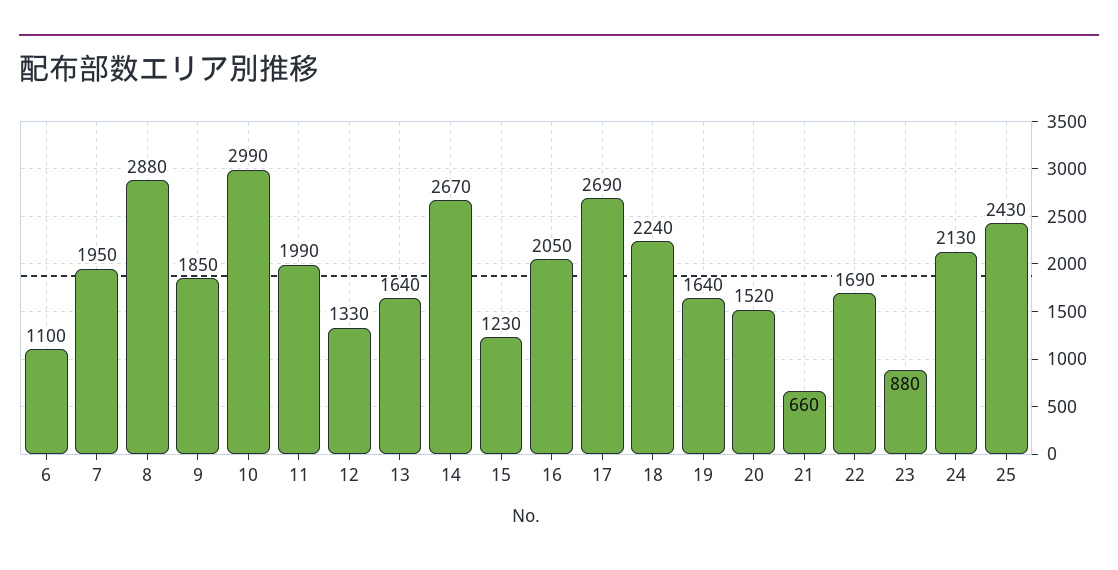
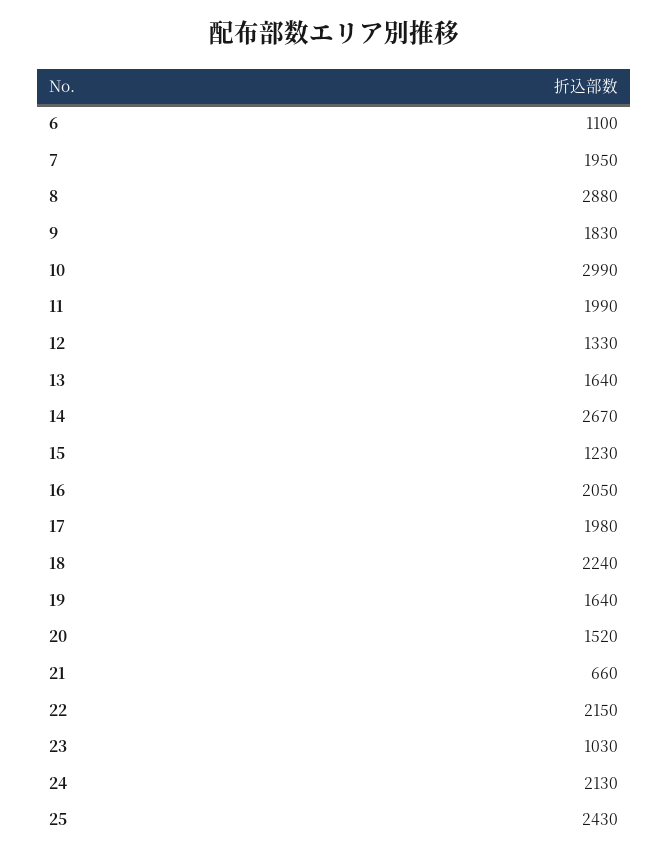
9: 1850 -> 1830
17: 2690 -> 1980
22: 1690 -> 2150
23: 880 -> 1030

